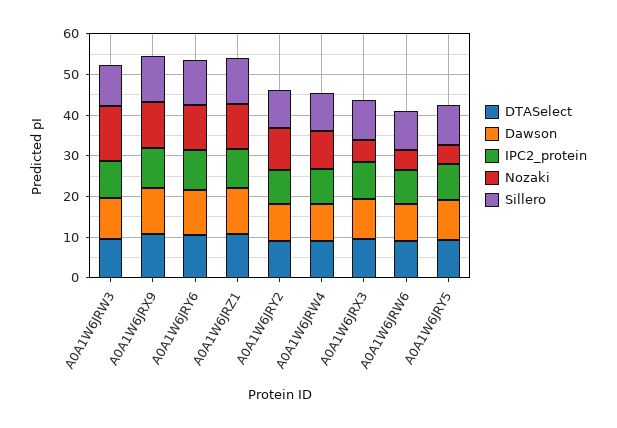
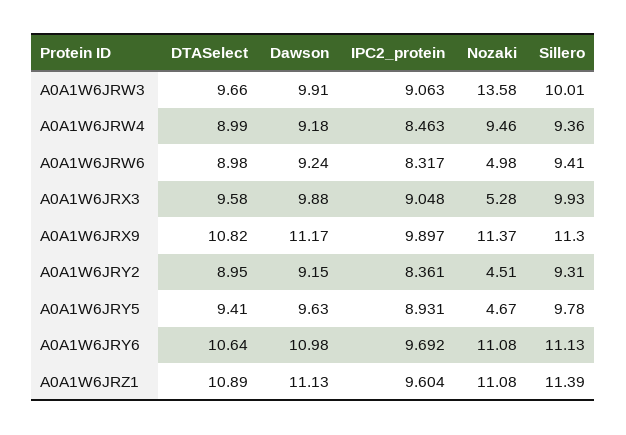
Nozaki, A0A1W6JRY2: 10 -> 4.51

